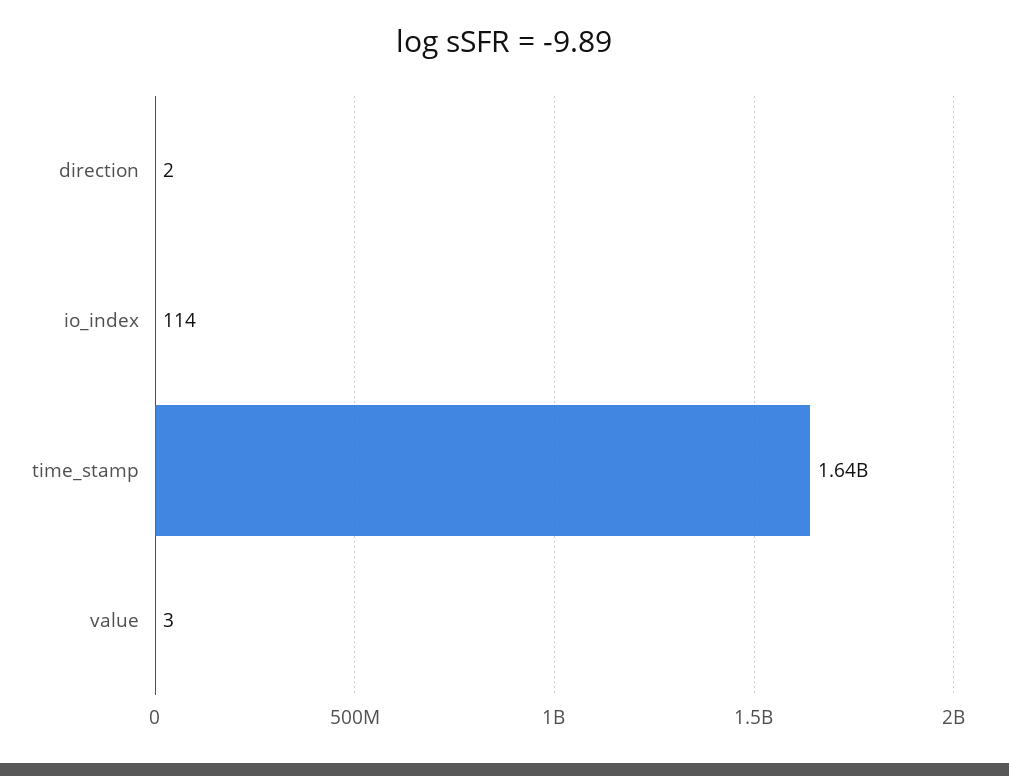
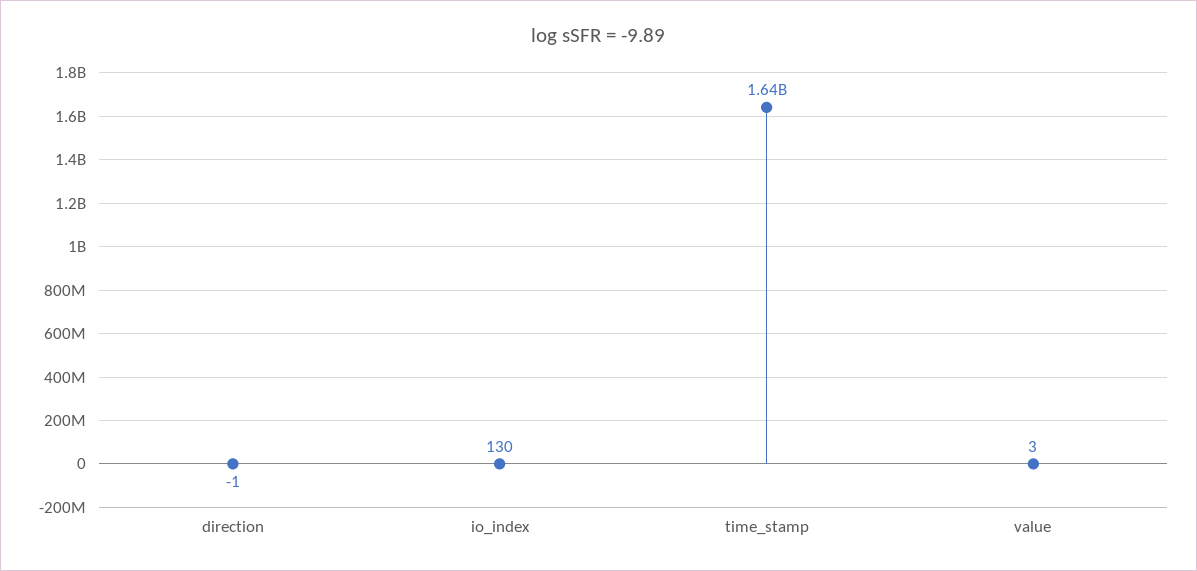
direction: 2 -> -1
io_index: 114 -> 130

